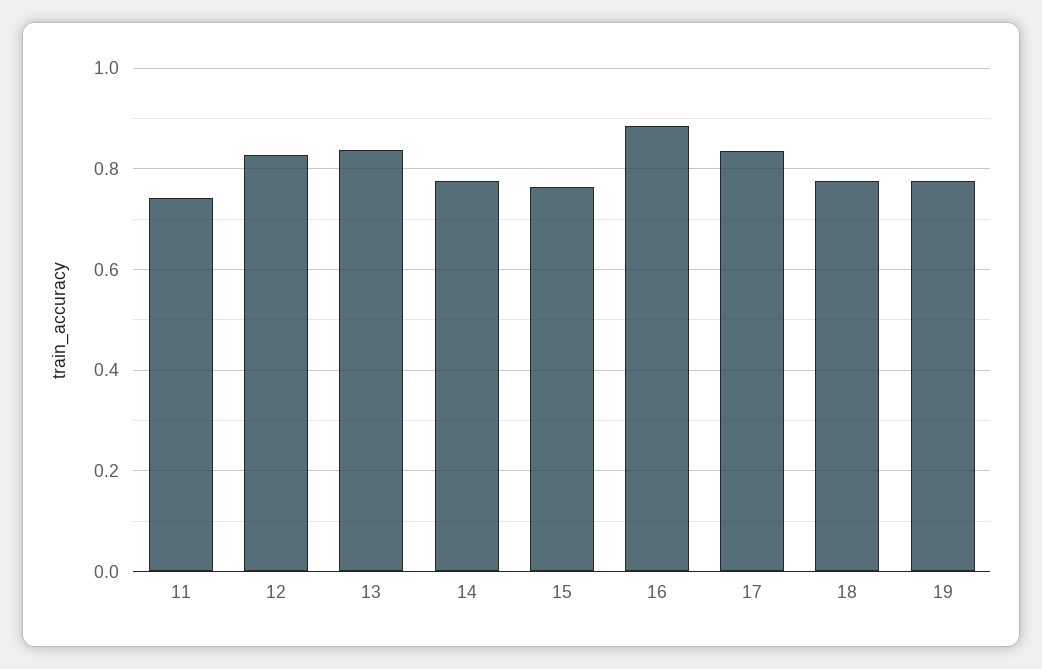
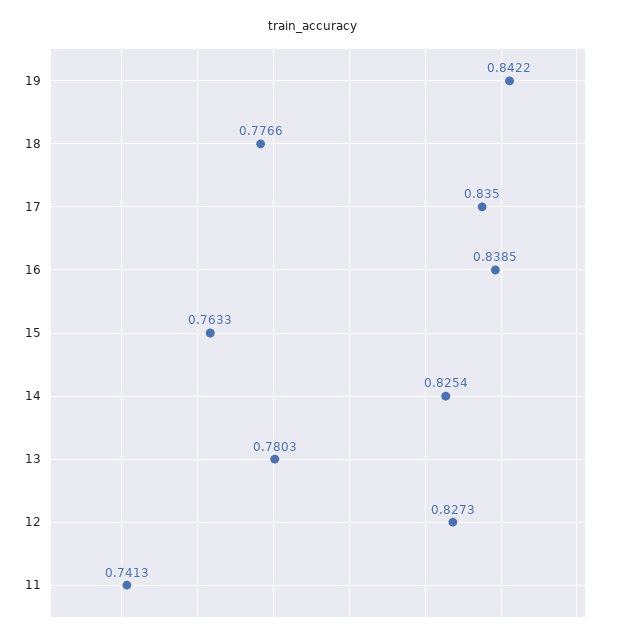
13: 0.84 -> 0.7803
14: 0.78 -> 0.8254
16: 0.88 -> 0.8385
19: 0.78 -> 0.8422

